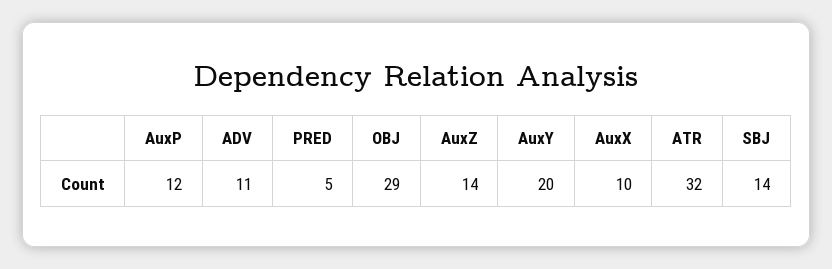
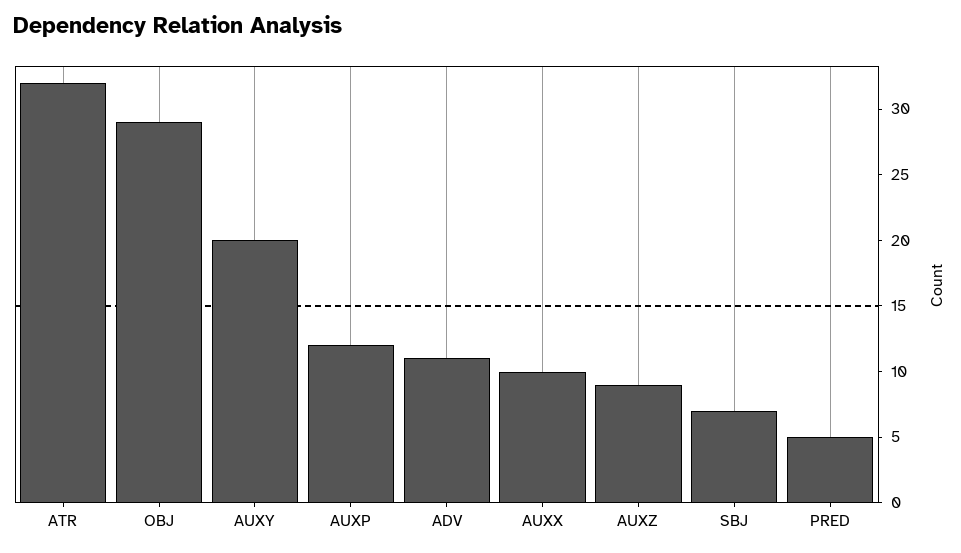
AuxZ: 14 -> 9
SBJ: 14 -> 7

